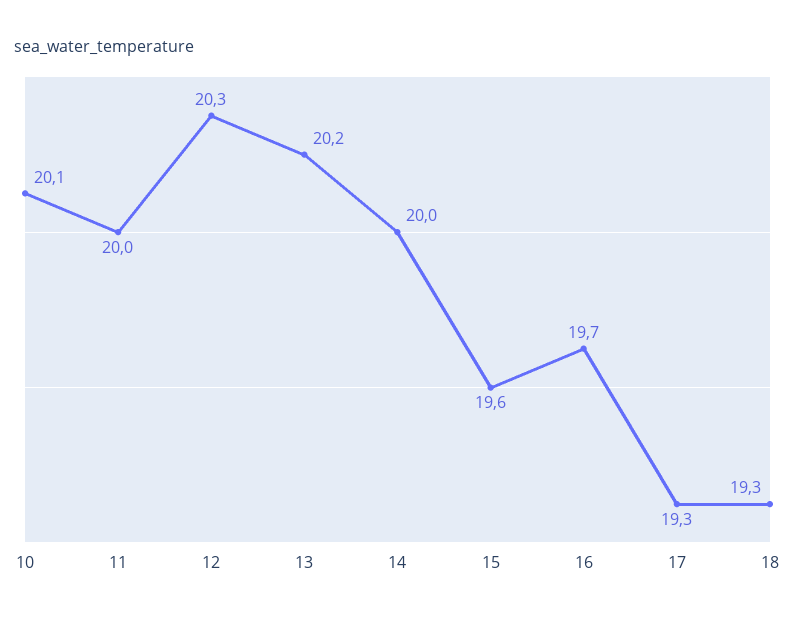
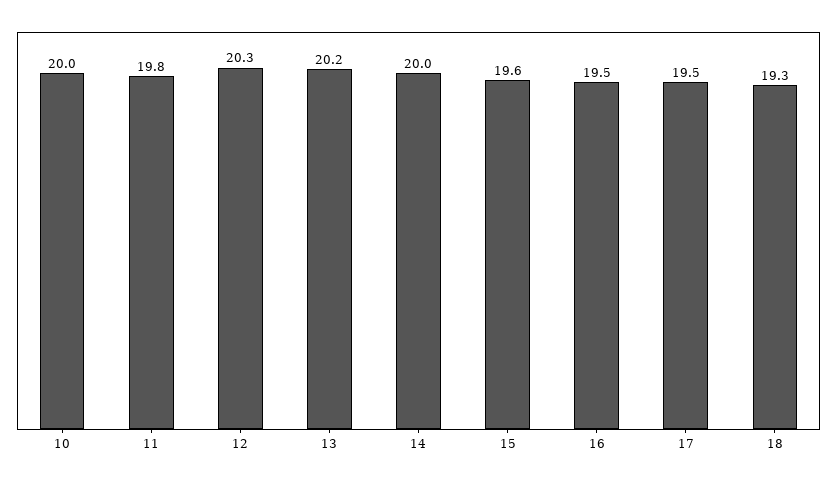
10: 20.1 -> 20
11: 20 -> 19.8
16: 19.7 -> 19.5
17: 19.3 -> 19.5

